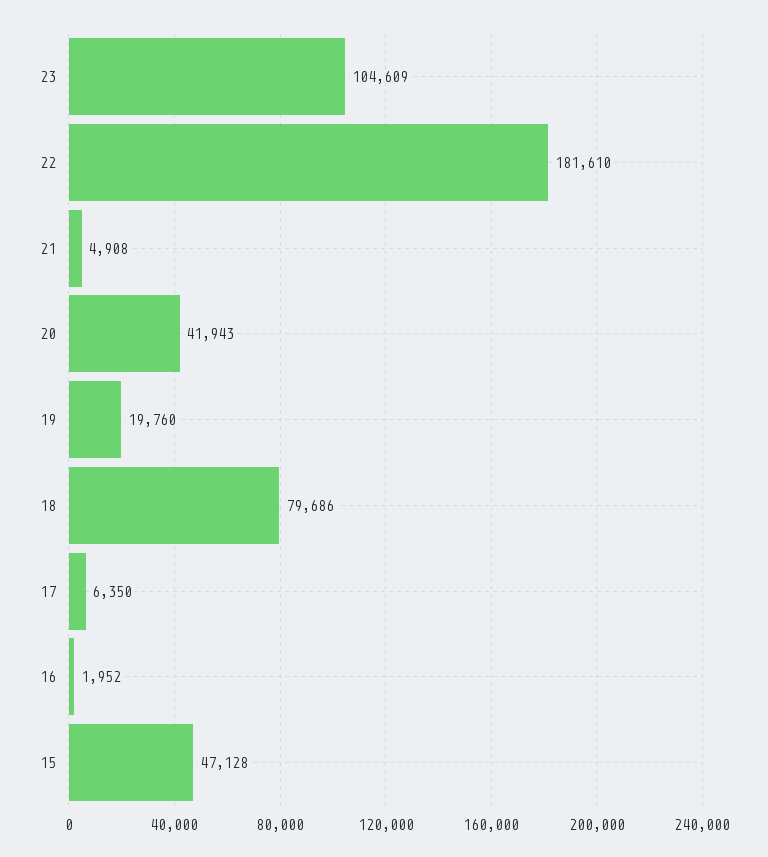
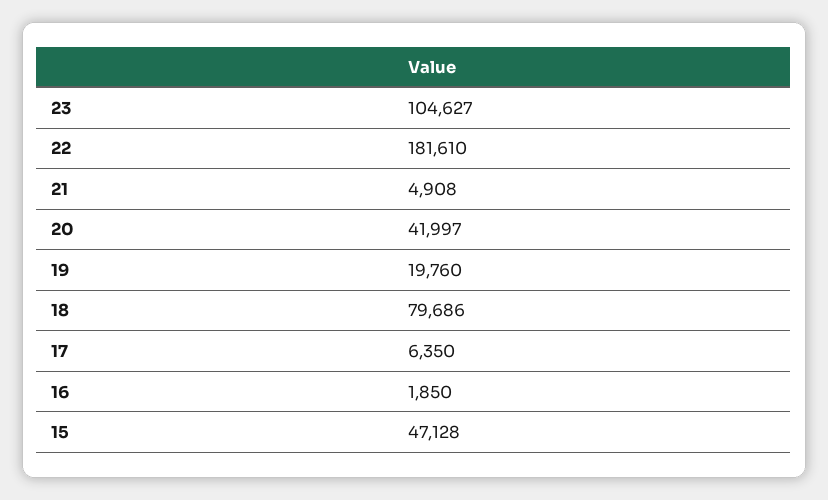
23: 104609 -> 104627
20: 41943 -> 41997
16: 1952 -> 1850

